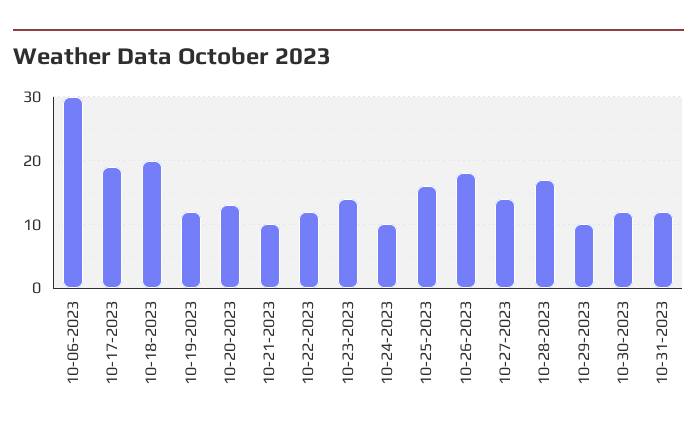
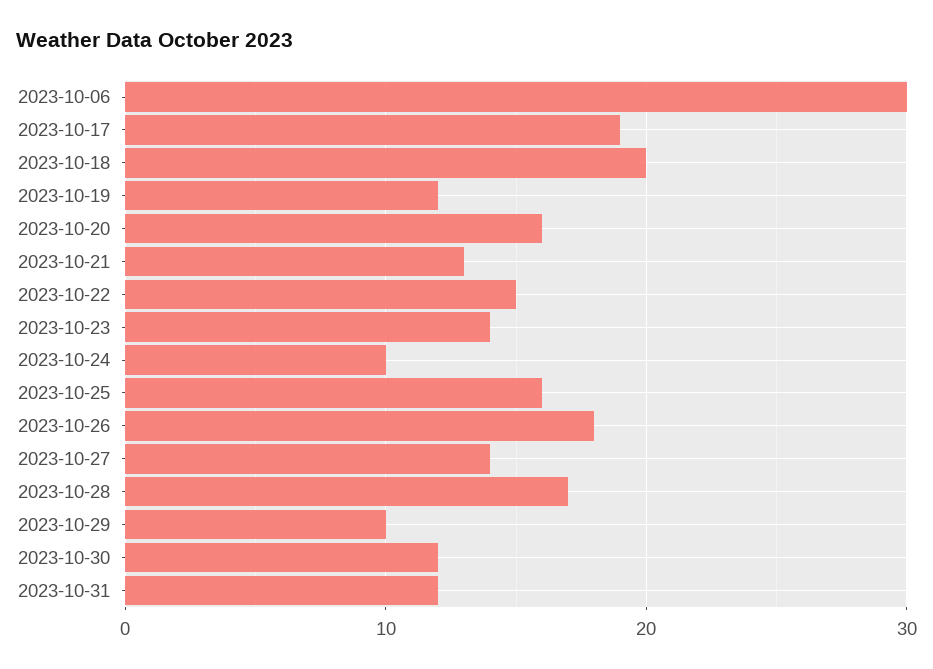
10-20-2023: 13 -> 16
10-21-2023: 10 -> 13
10-22-2023: 12 -> 15

